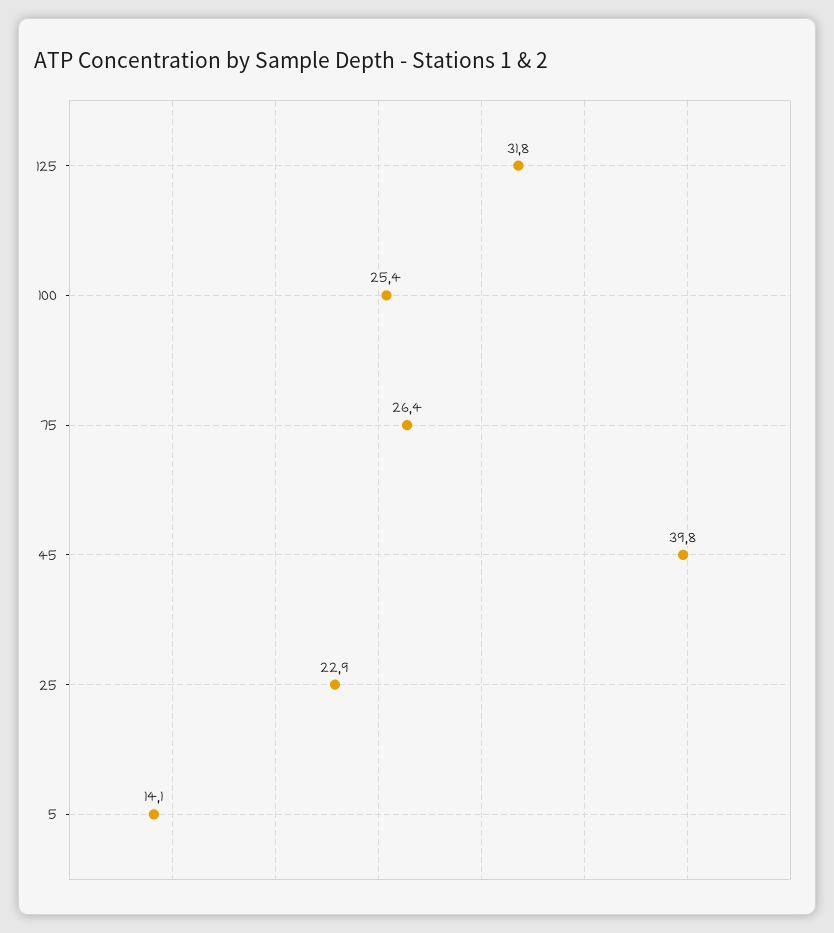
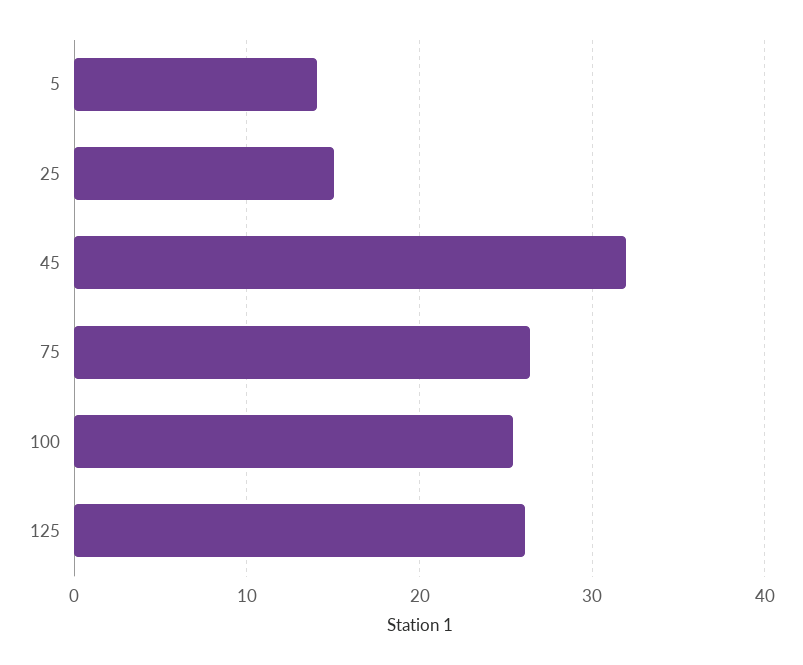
125: 31.8 -> 26
45: 39.8 -> 32
25: 22.9 -> 15

